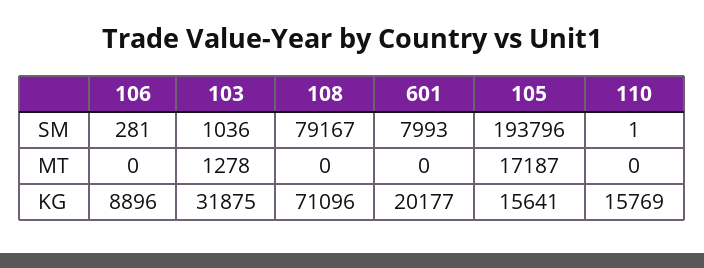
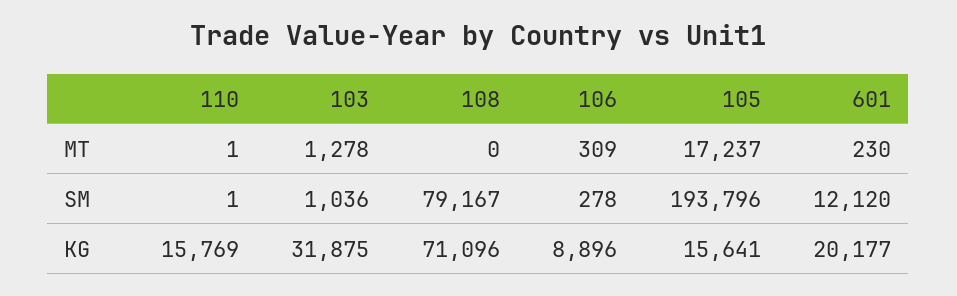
106, SM: 281 -> 278
601, SM: 7993 -> 12120
106, MT: 0 -> 309
601, MT: 0 -> 230
105, MT: 17187 -> 17237
110, MT: 0 -> 1

